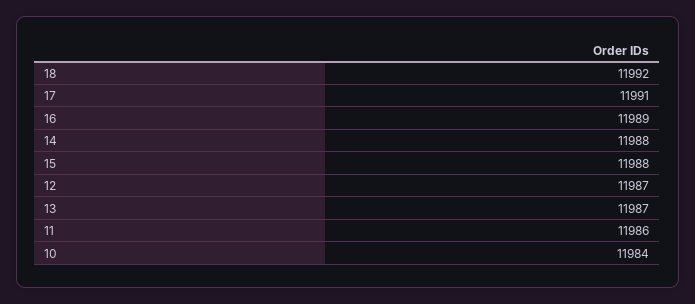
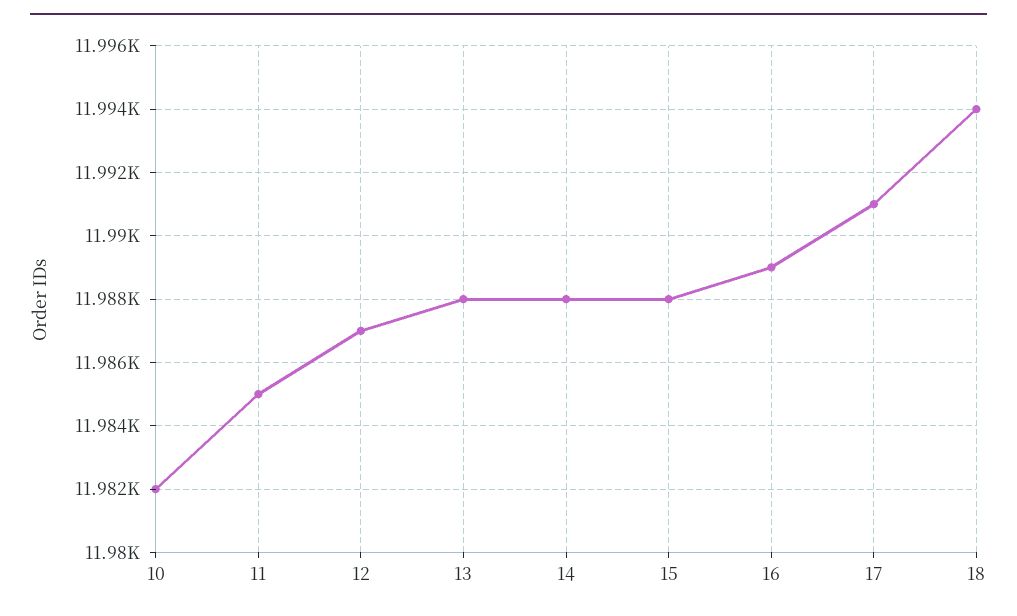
18: 11992 -> 11994
13: 11987 -> 11988
11: 11986 -> 11985
10: 11984 -> 11982

